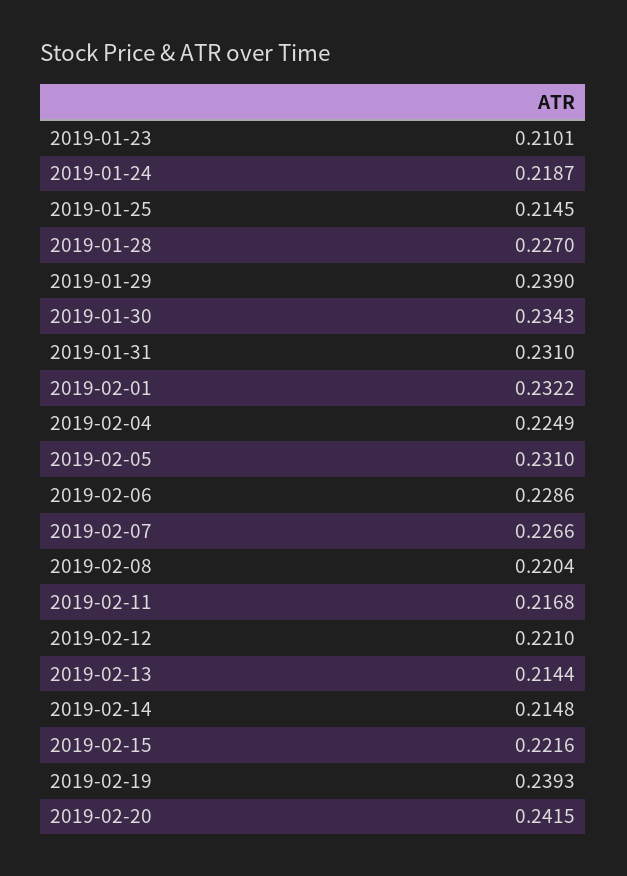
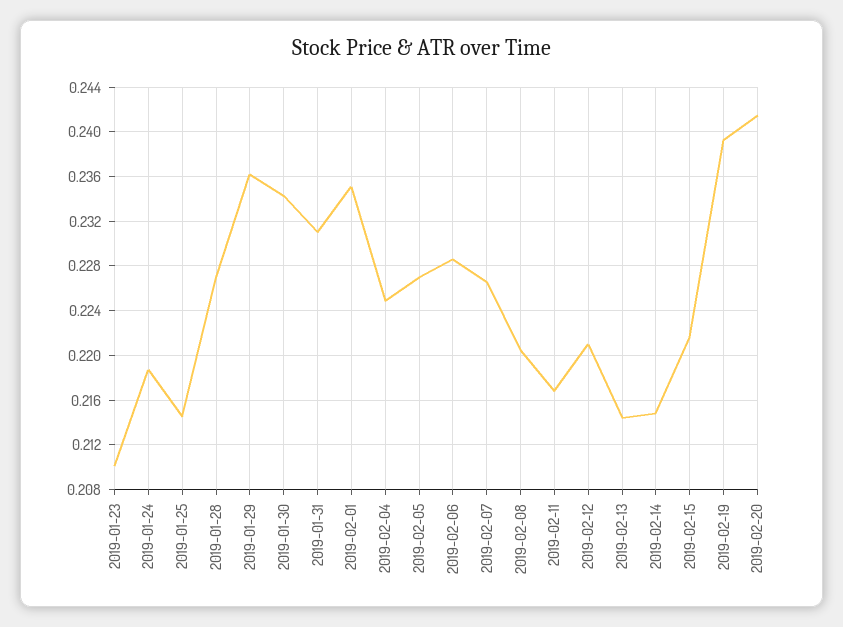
2019-01-29: 0.239 -> 0.236
2019-02-01: 0.2322 -> 0.235
2019-02-05: 0.231 -> 0.227

